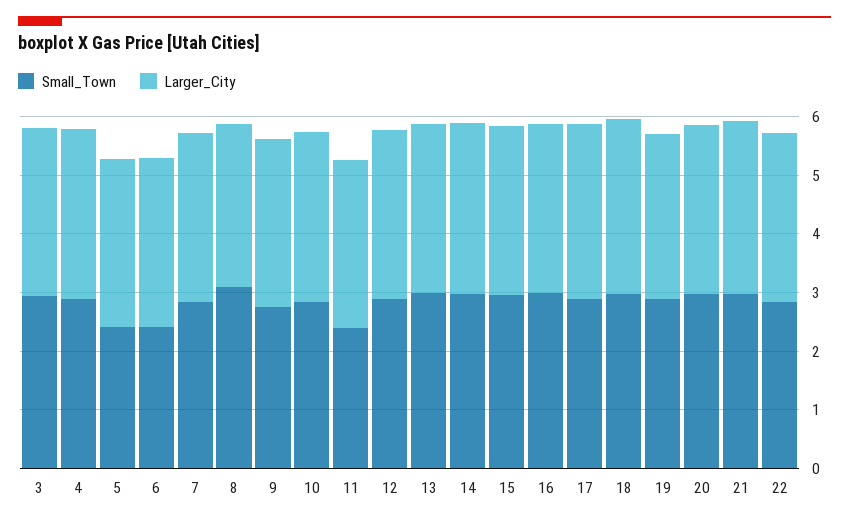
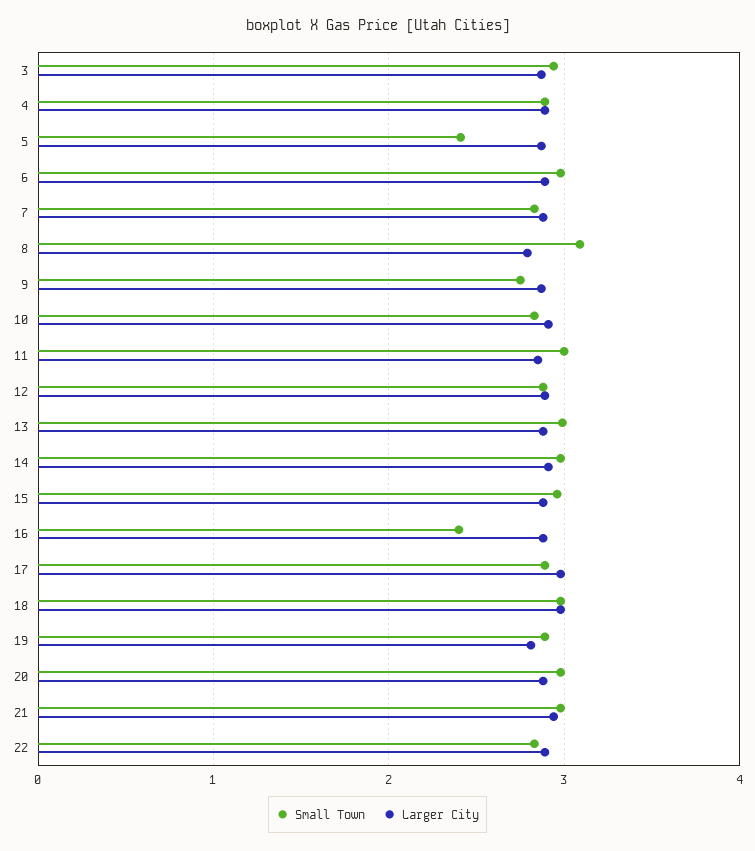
Small_Town, 6: 2.4 -> 3
Small_Town, 11: 2.4 -> 3
Small_Town, 16: 3 -> 2.4

